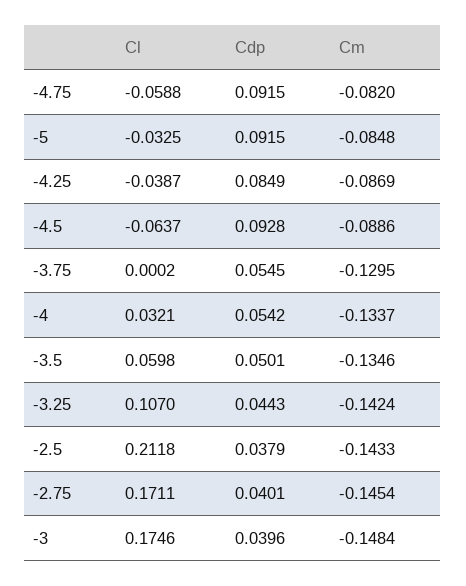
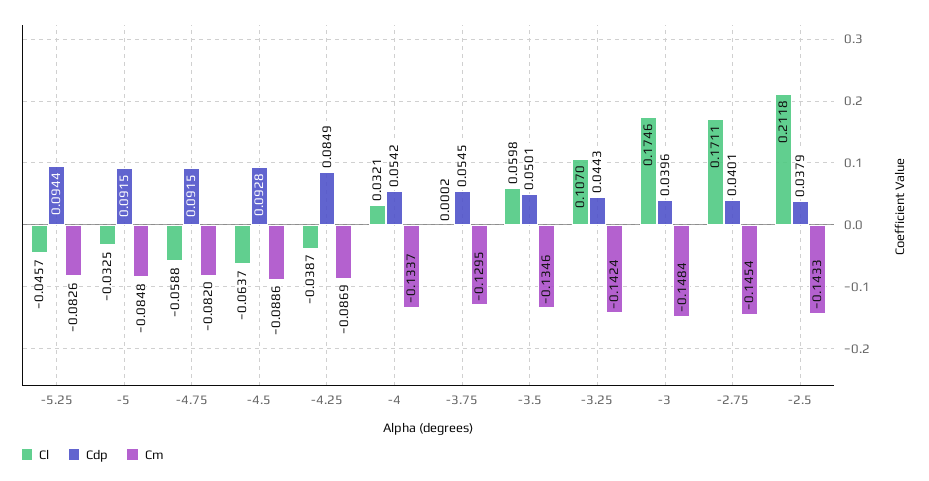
Cl, -5.25: none -> -0.0457
Cdp, -5.25: none -> 0.0944
Cm, -5.25: none -> -0.0826

